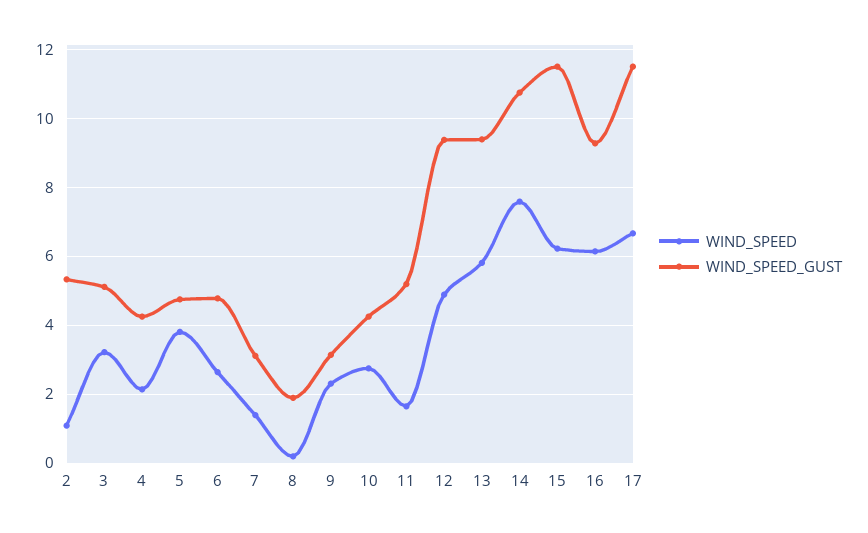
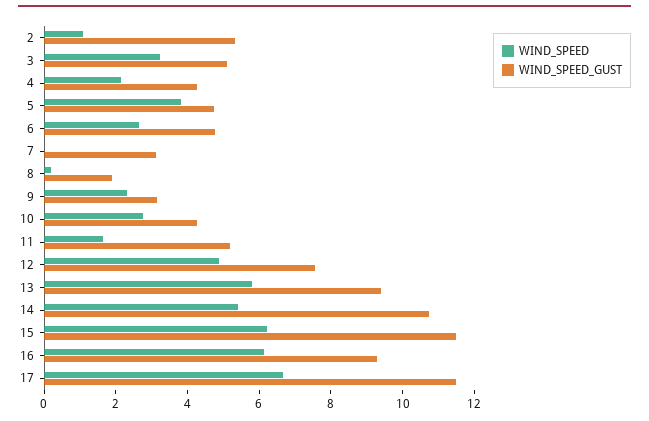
WIND_SPEED, 7: 1.4 -> 0
WIND_SPEED_GUST, 12: 9.4 -> 7.5
WIND_SPEED, 14: 7.6 -> 5.5

